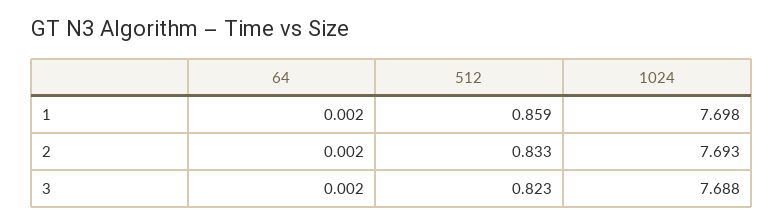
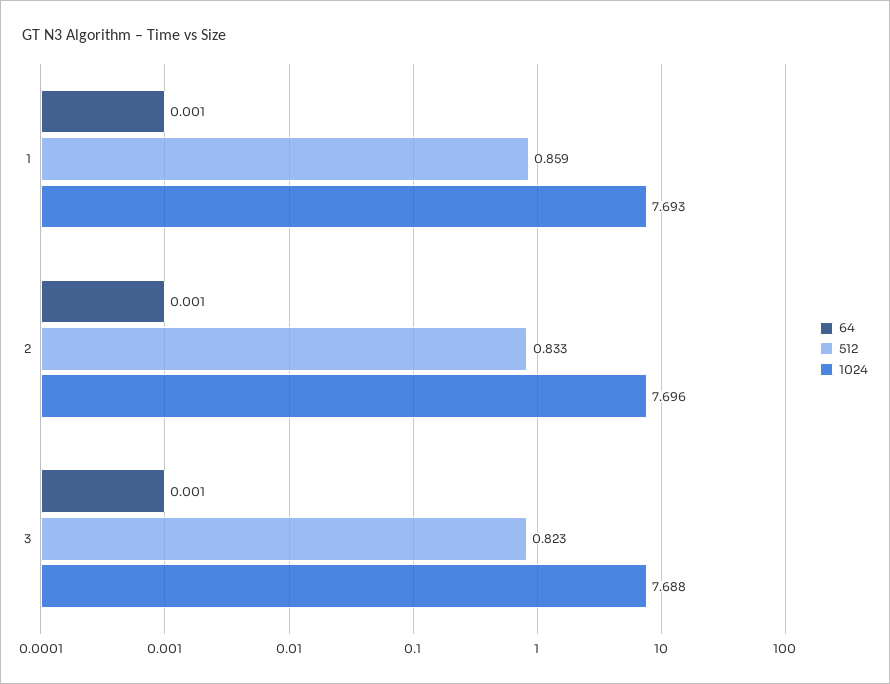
64, 1: 0.002 -> 0.001
1024, 1: 7.698 -> 7.693
64, 2: 0.002 -> 0.001
1024, 2: 7.693 -> 7.696
64, 3: 0.002 -> 0.001

